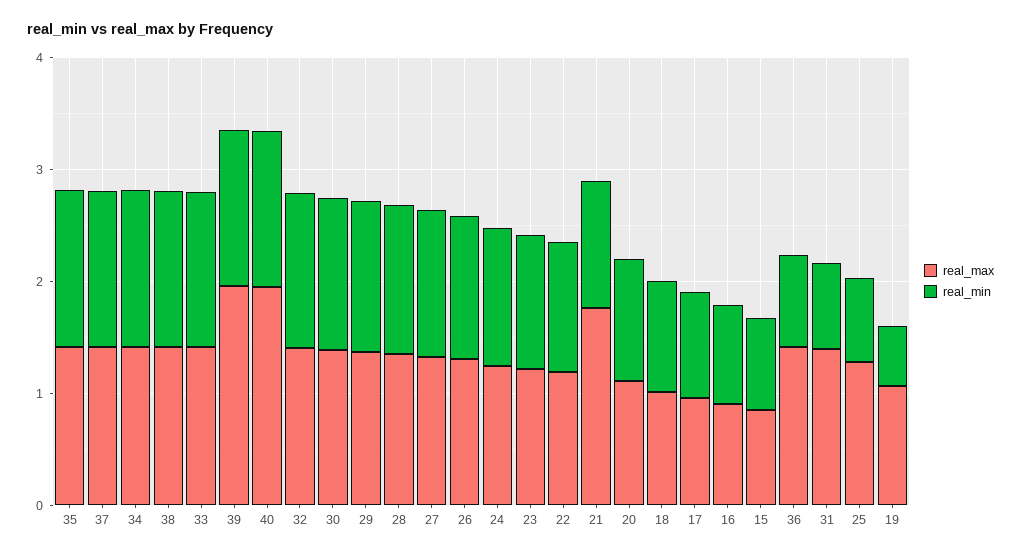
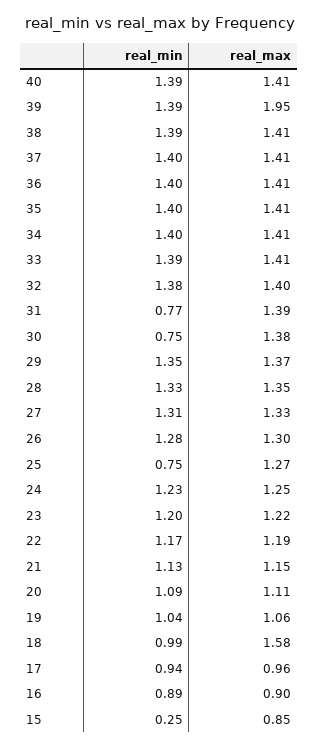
real_max, 40: 2 -> 1.41
real_min, 30: 1.4 -> 0.75
real_max, 21: 1.8 -> 1.15
real_max, 18: 1 -> 1.58
real_min, 15: 0.8 -> 0.25
real_min, 36: 0.8 -> 1.4
real_min, 19: 0.6 -> 1.04

